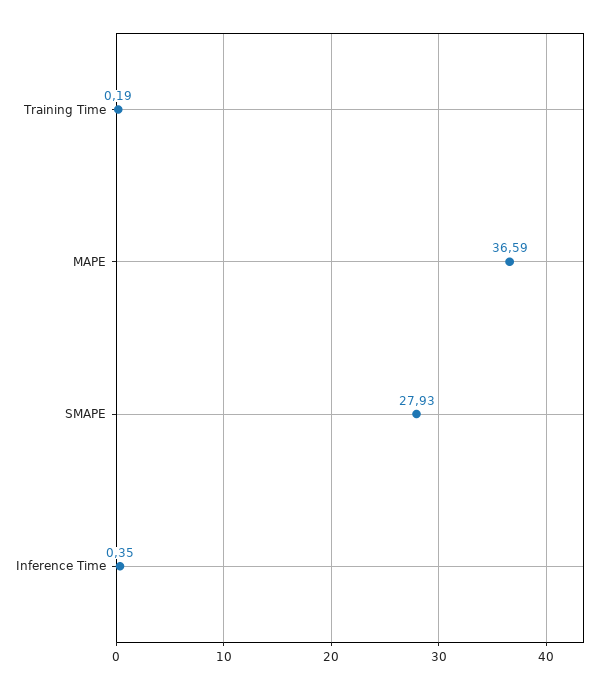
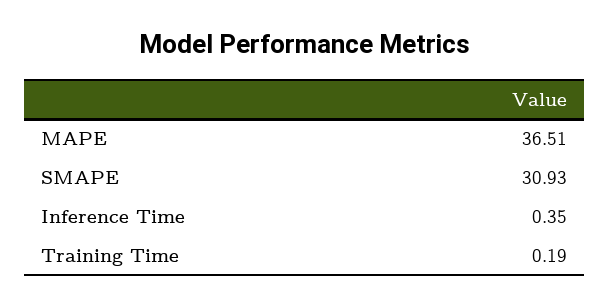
MAPE: 36.59 -> 36.51
SMAPE: 27.93 -> 30.93

